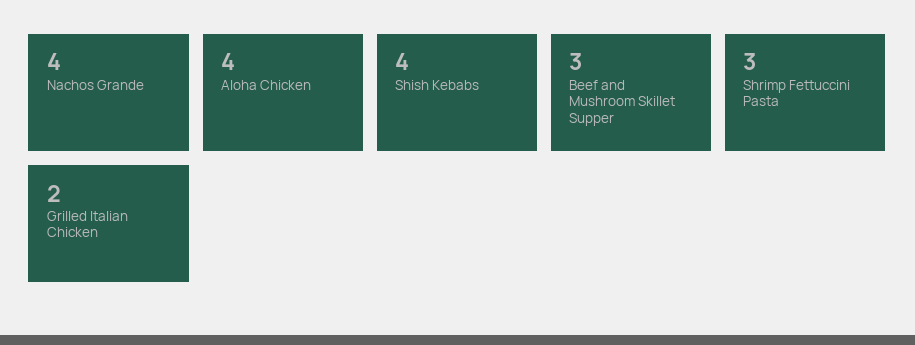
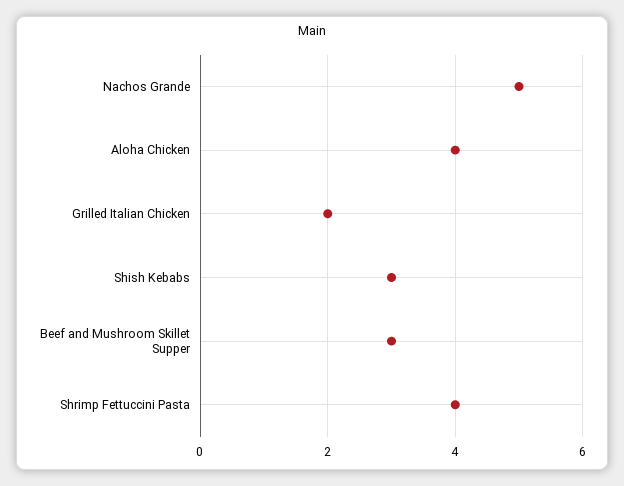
Nachos Grande: 4 -> 5
Shish Kebabs: 4 -> 3
Shrimp Fettuccini Pasta: 3 -> 4

